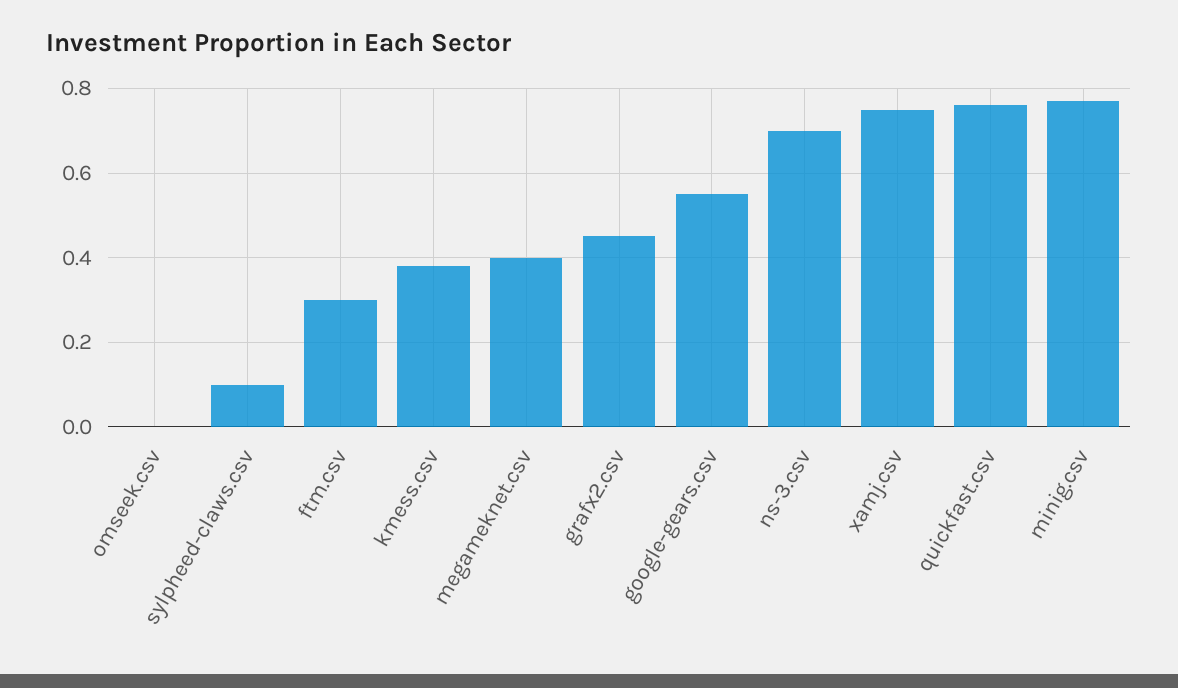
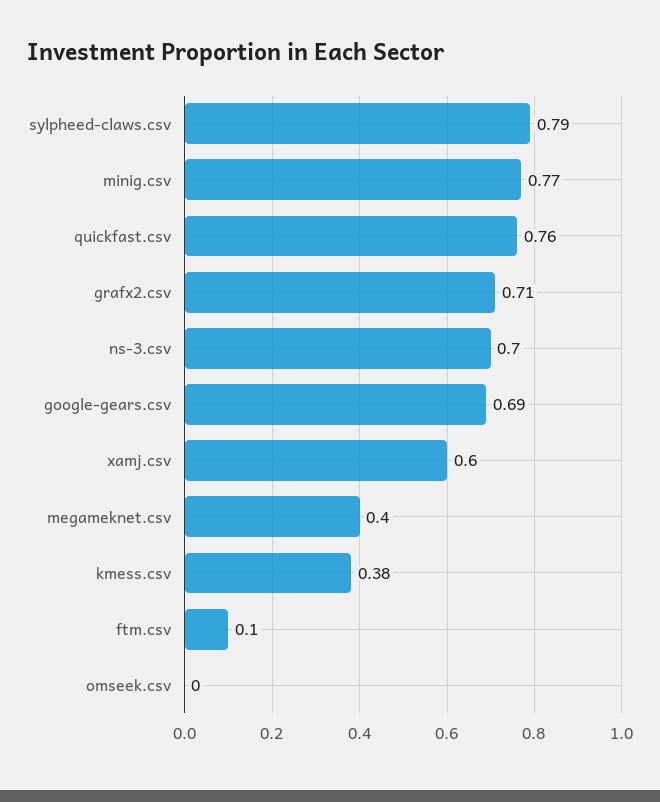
sylpheed-claws.csv: 0.1 -> 0.79
ftm.csv: 0.3 -> 0.1
grafx2.csv: 0.45 -> 0.71
google-gears.csv: 0.55 -> 0.69
xamj.csv: 0.75 -> 0.6

